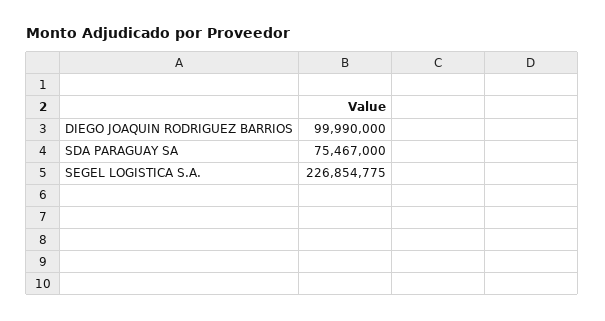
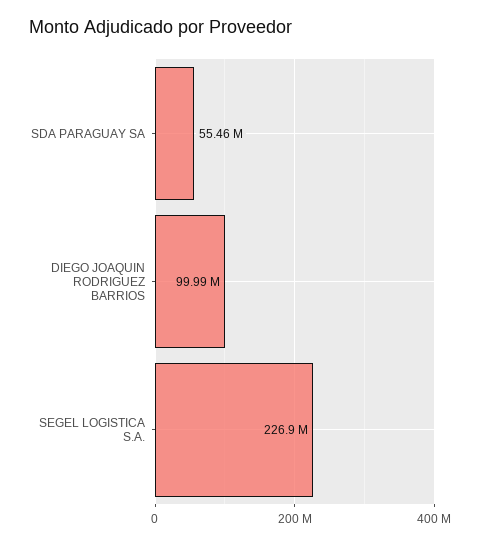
SDA PARAGUAY SA: 75467000 -> 55460000

